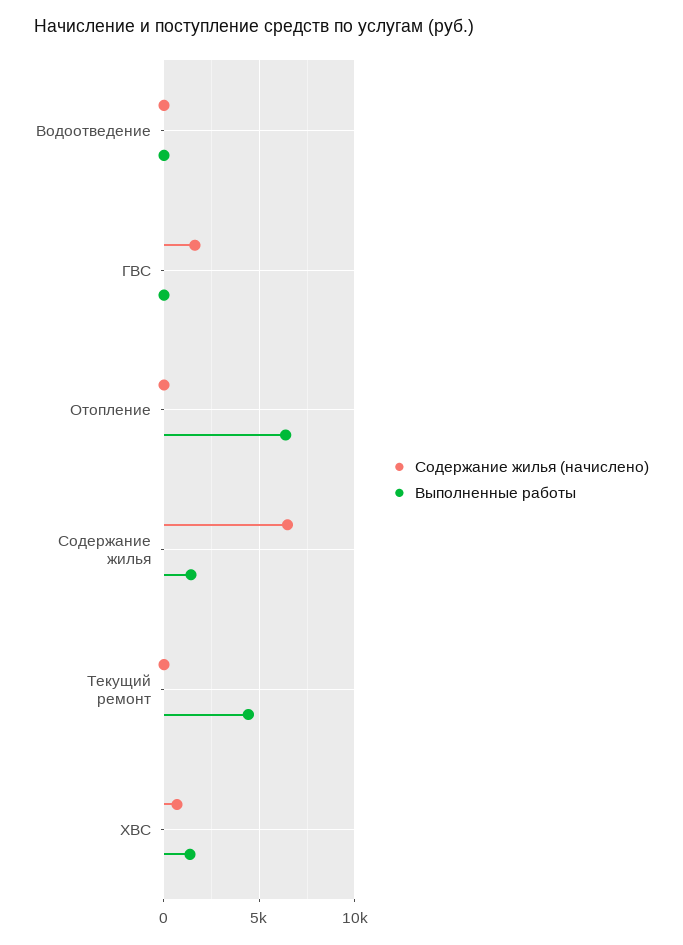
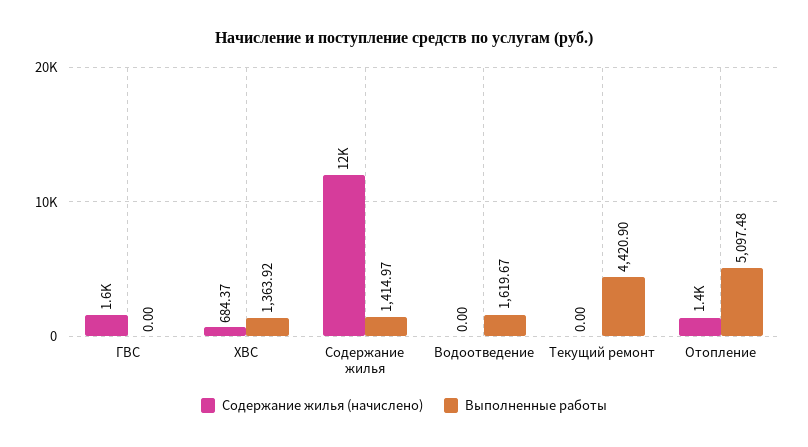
Выполненные работы, Водоотведение: 0 -> 1619.67
Содержание жилья (начислено), Отопление: 0 -> 1400
Выполненные работы, Отопление: 6500 -> 5097.48
Содержание жилья (начислено), Содержание жилья: 6500 -> 12000

